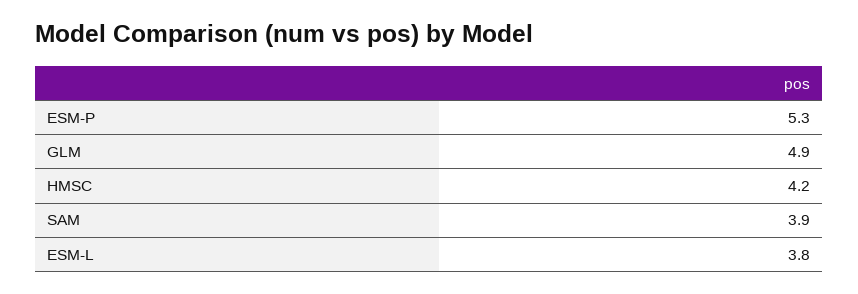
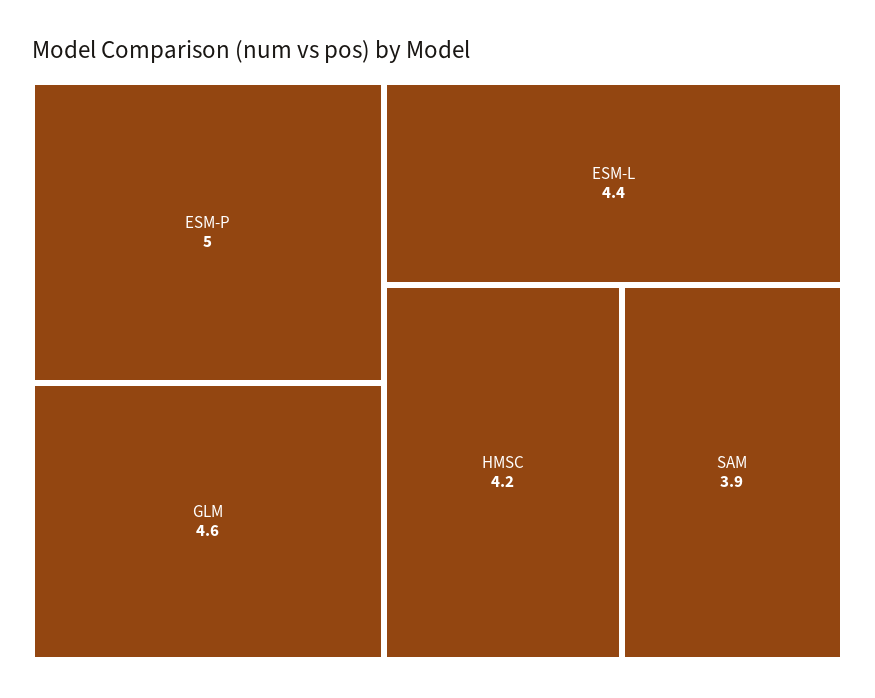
ESM-P: 5.3 -> 5
GLM: 4.9 -> 4.6
ESM-L: 3.8 -> 4.4

